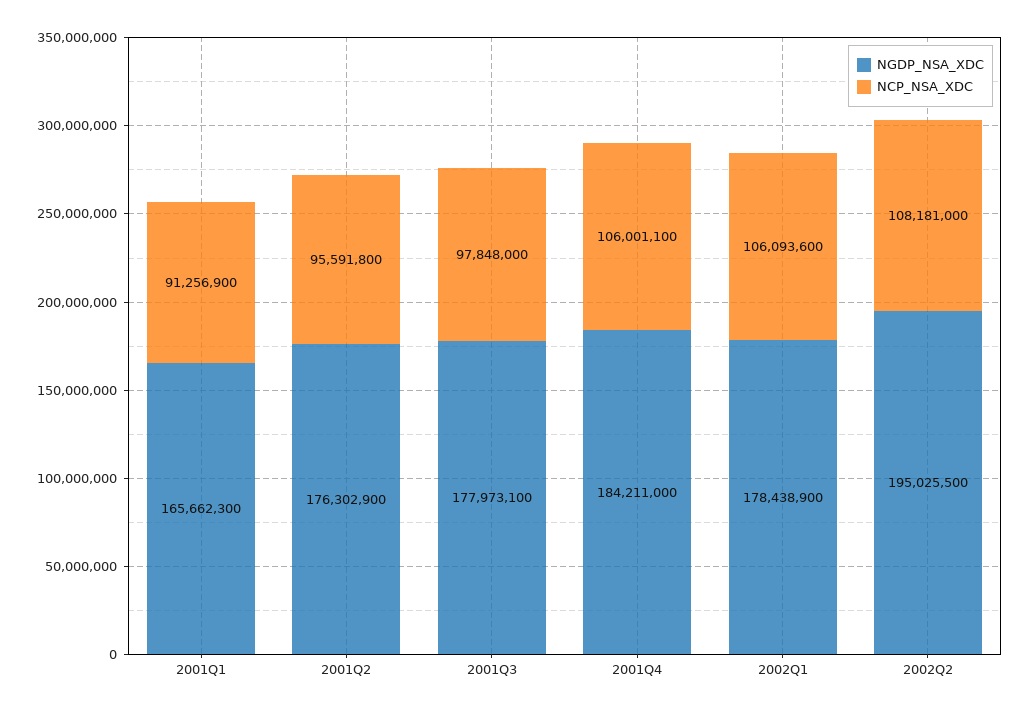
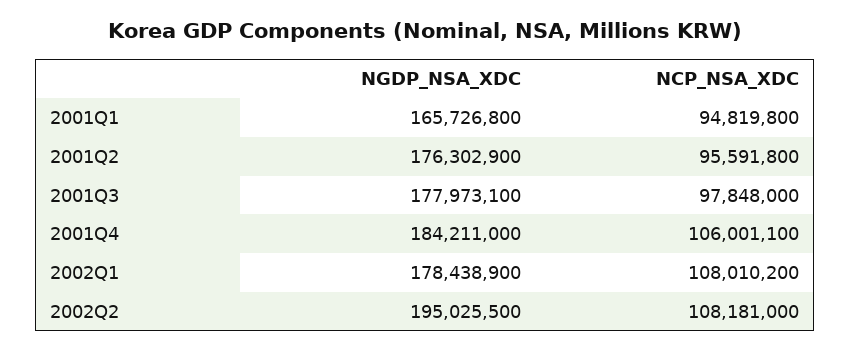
NGDP_NSA_XDC, 2001Q1: 165662300 -> 165726800
NCP_NSA_XDC, 2001Q1: 91256900 -> 94819800
NCP_NSA_XDC, 2002Q1: 106093600 -> 108010200

